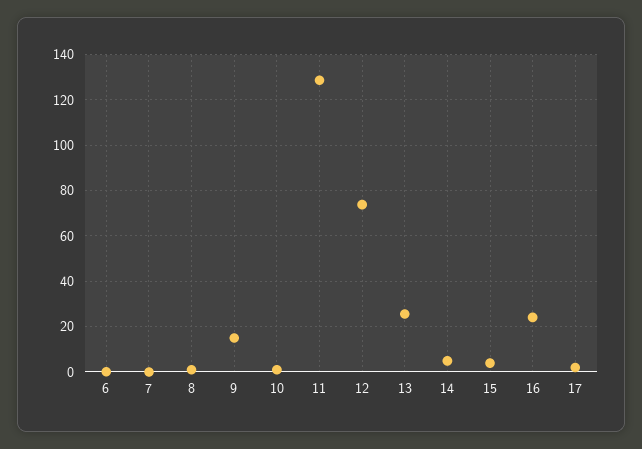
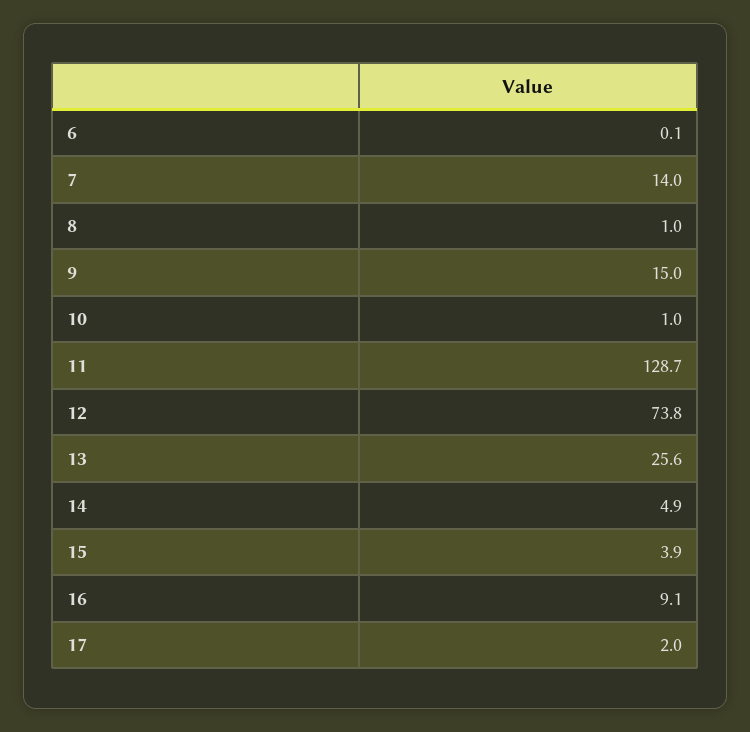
7: 0 -> 14
16: 25 -> 9.1

